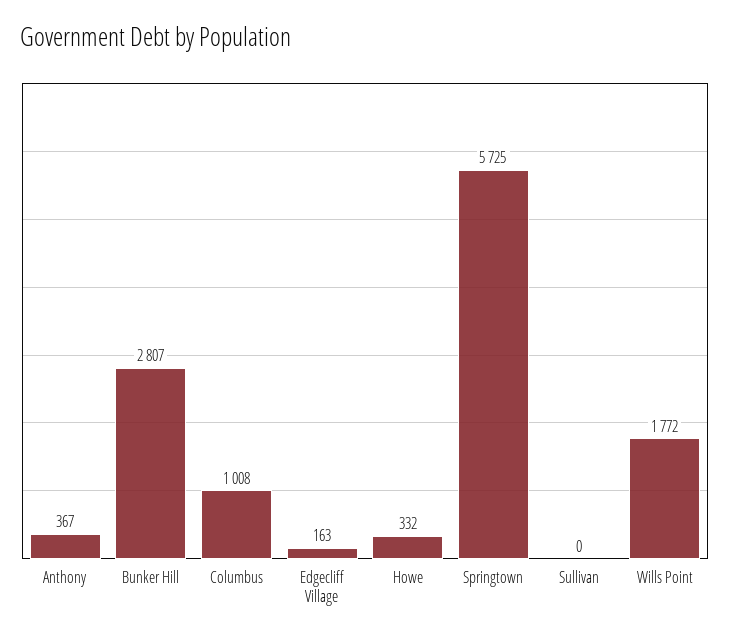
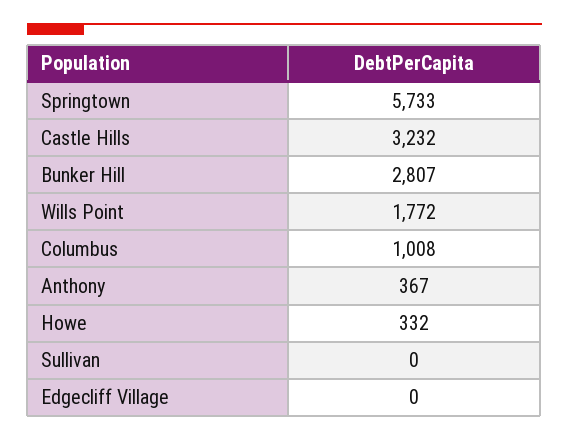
Edgecliff Village: 163 -> 0
Springtown: 5725 -> 5733
Castle Hills: none -> 3232

